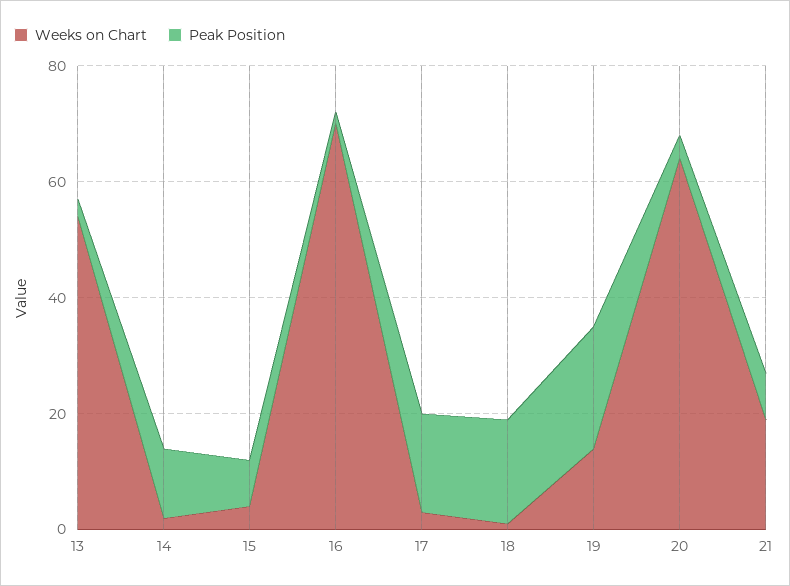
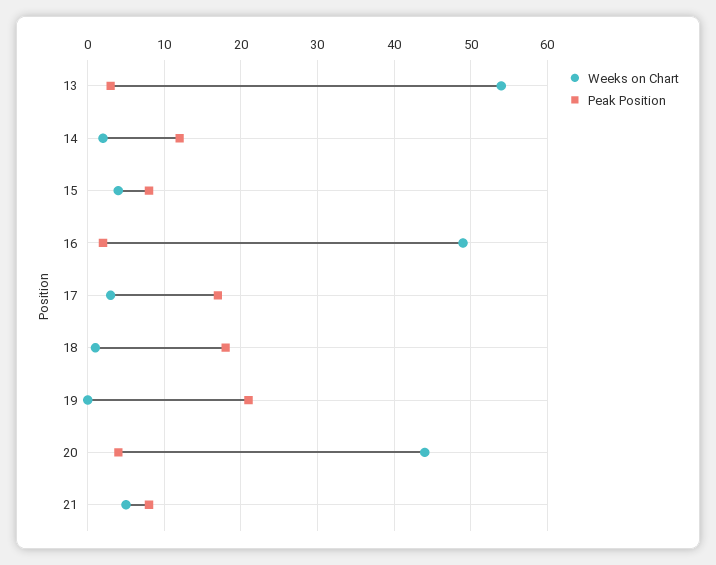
Weeks on Chart, 16: 70 -> 49
Weeks on Chart, 19: 15 -> 0
Weeks on Chart, 20: 65 -> 44
Weeks on Chart, 21: 20 -> 5

